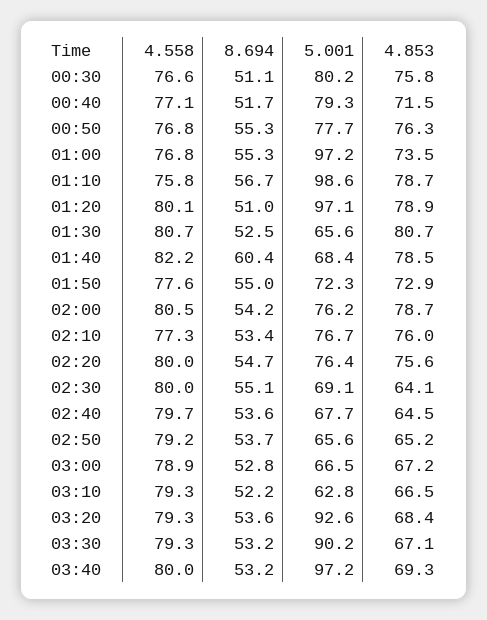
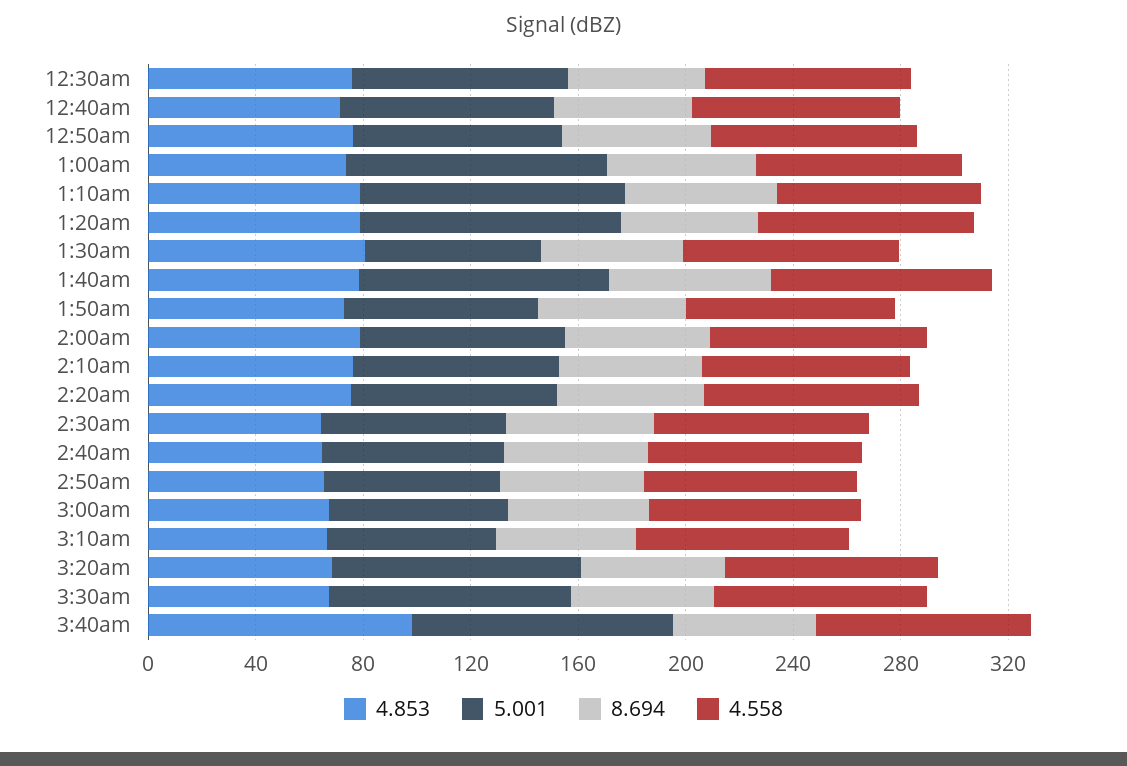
5.001, 01:40: 68.4 -> 90
4.853, 03:40: 69.3 -> 100

